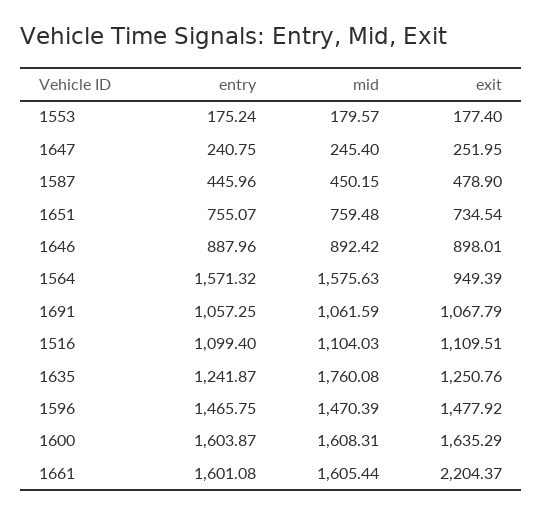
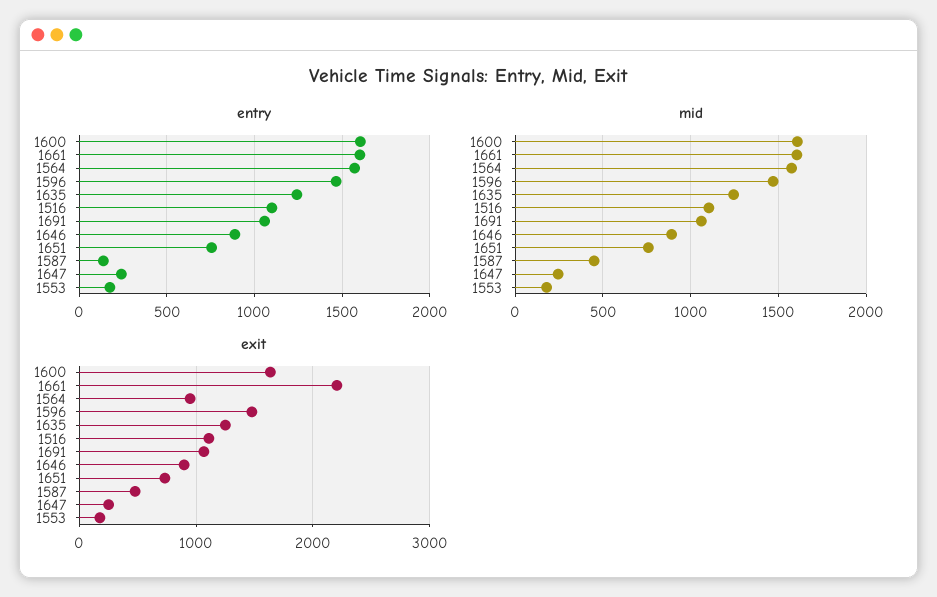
entry, 1587: 445.96 -> 150
mid, 1635: 1760.08 -> 1250

